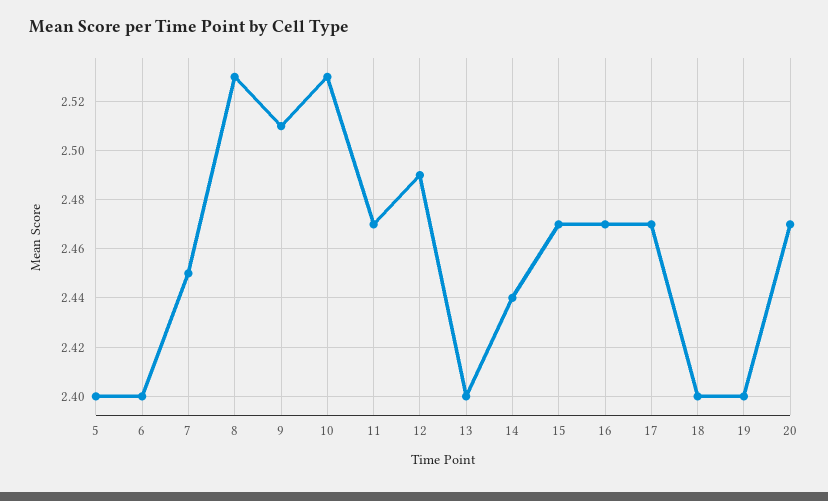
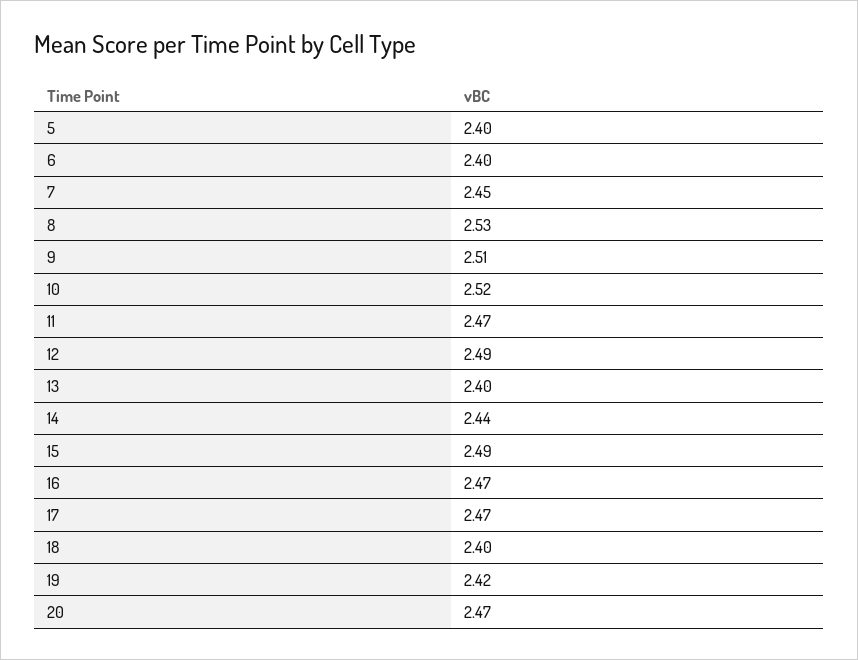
10: 2.53 -> 2.52
15: 2.47 -> 2.49
19: 2.4 -> 2.42

